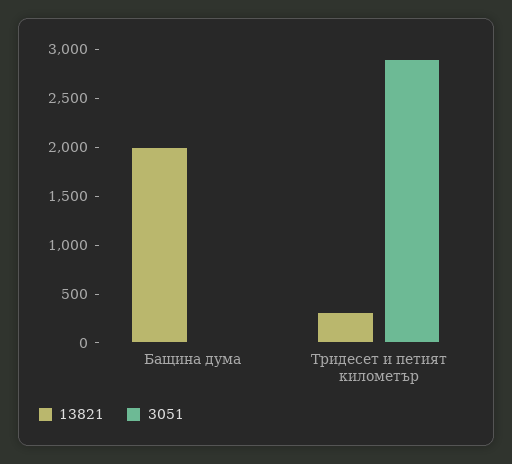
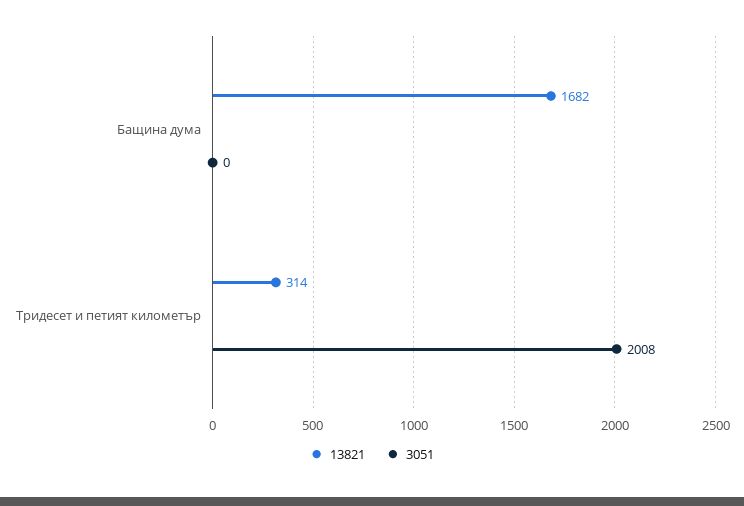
13821, Бащина дума: 2000 -> 1682
3051, Тридесет и петият километър: 2900 -> 2008

